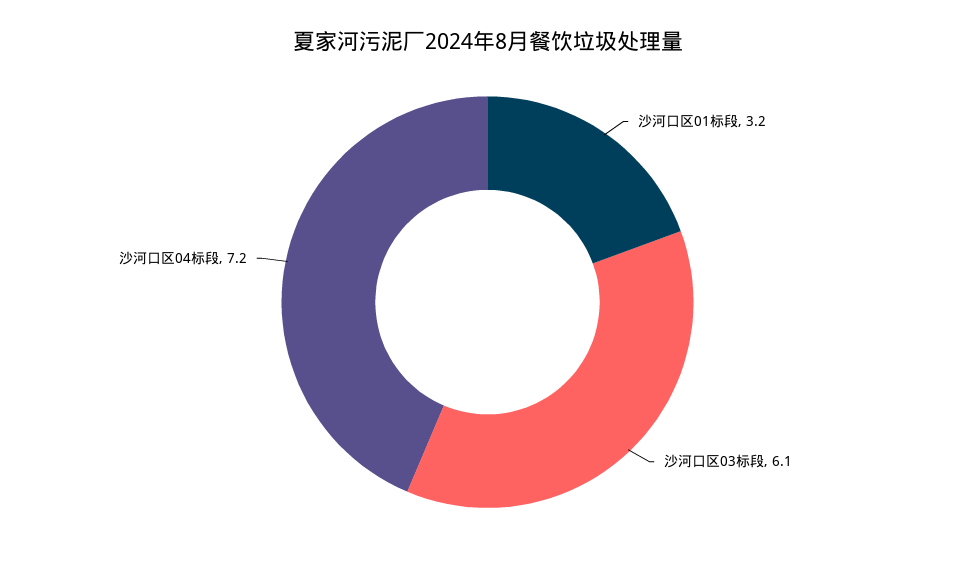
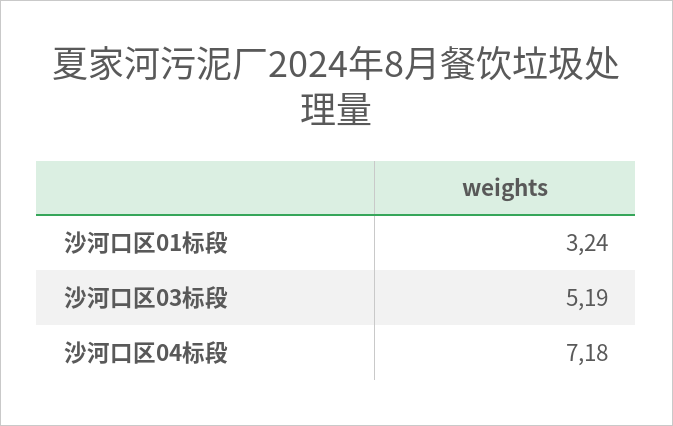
沙河口区03标段: 6.1 -> 5.19

